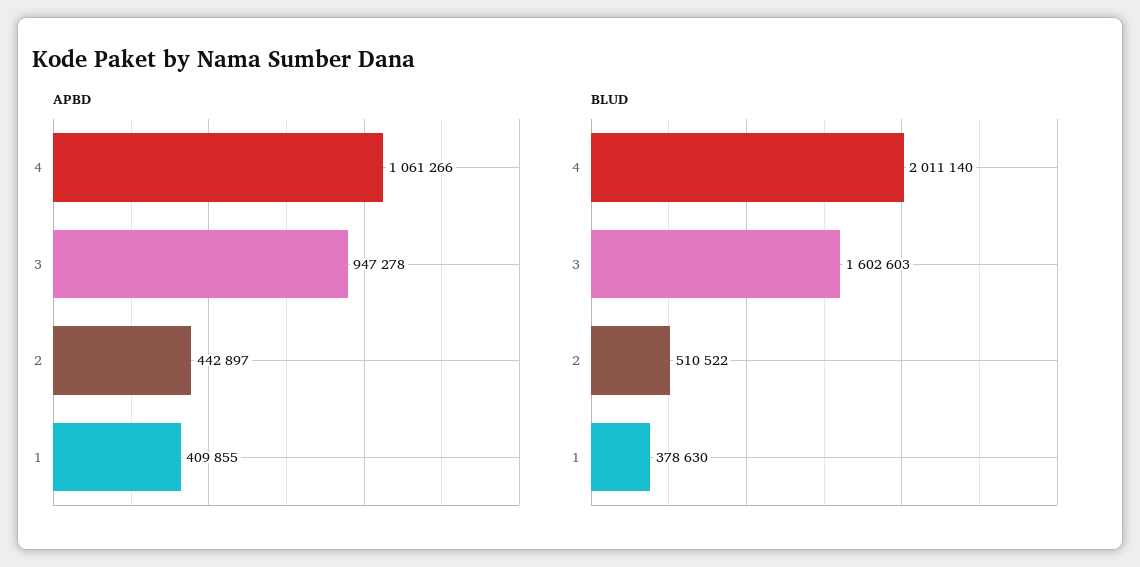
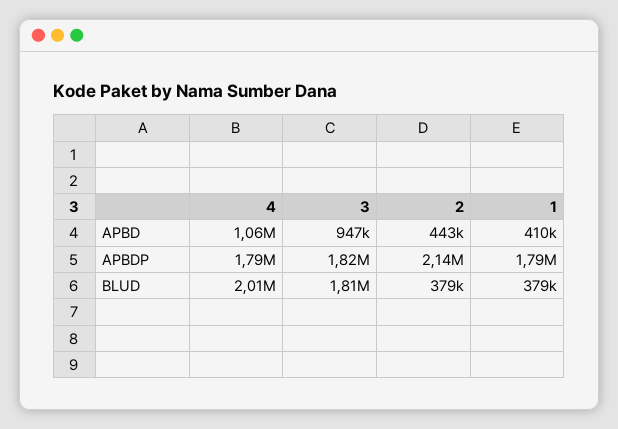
BLUD, 3: 1602603 -> 1810000
BLUD, 2: 510522 -> 379000
APBDP, 4: none -> 1790000
APBDP, 3: none -> 1820000
APBDP, 2: none -> 2140000
APBDP, 1: none -> 1790000

